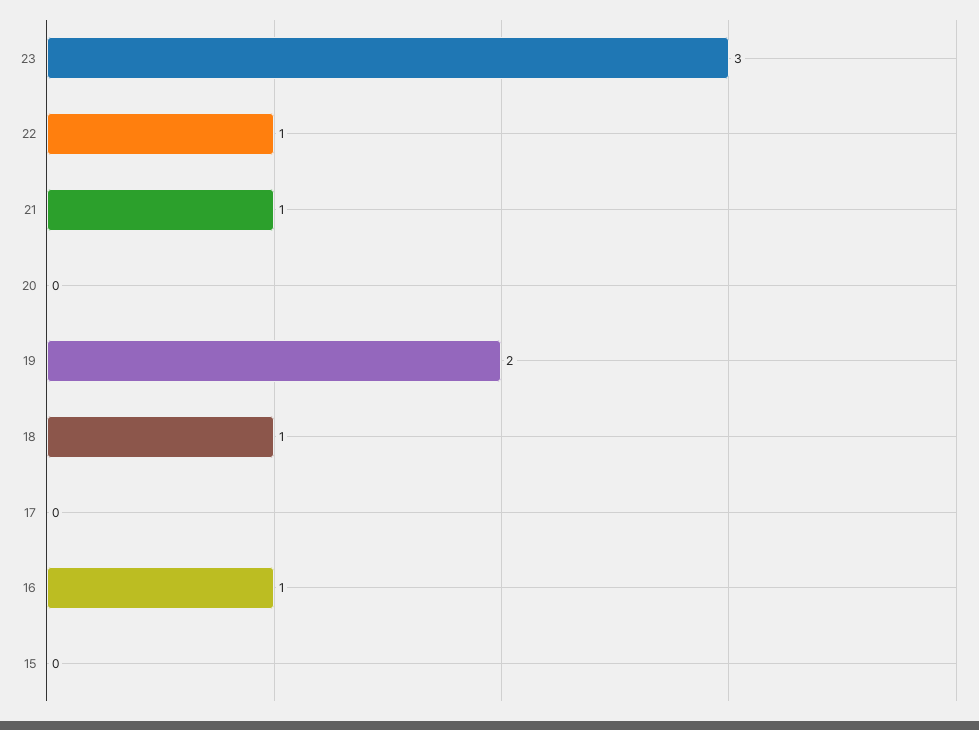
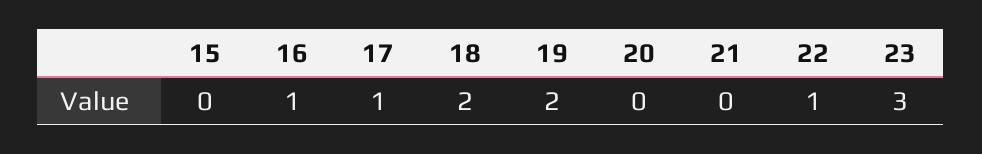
21: 1 -> 0
18: 1 -> 2
17: 0 -> 1

